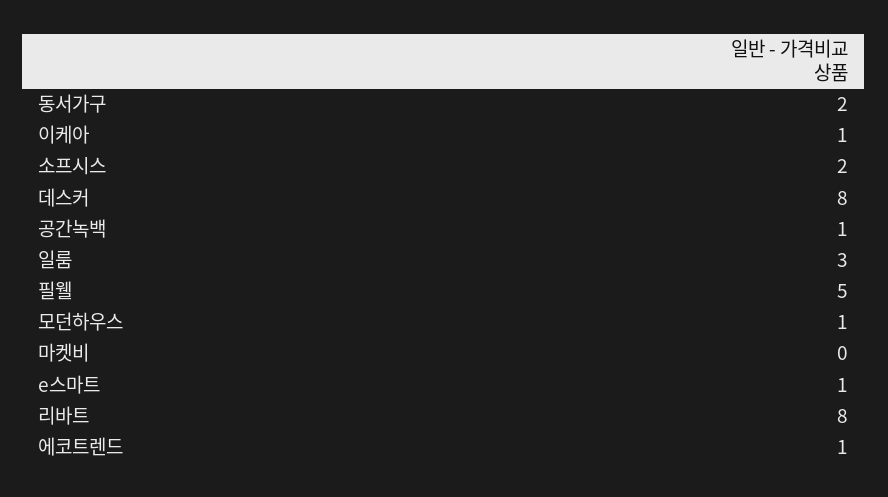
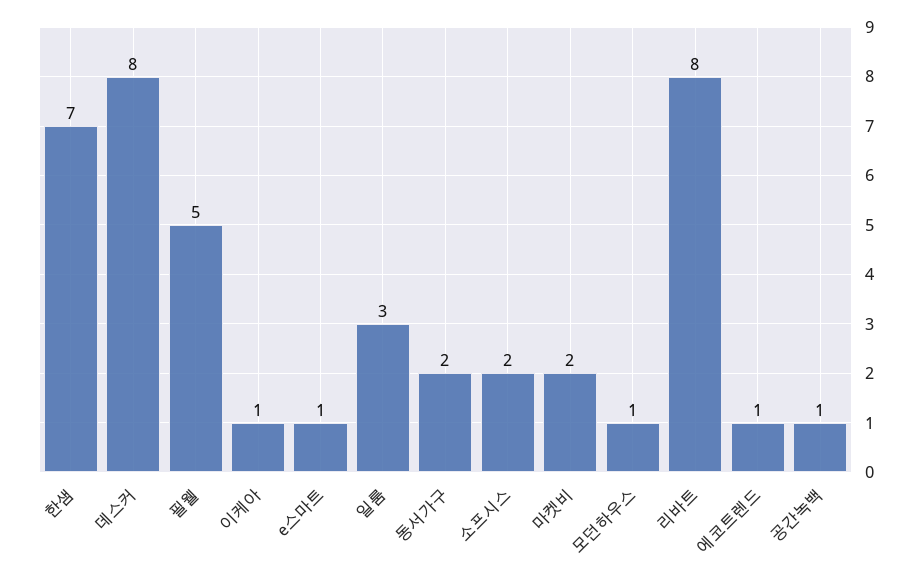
마켓비: 0 -> 2
한샘: none -> 7

